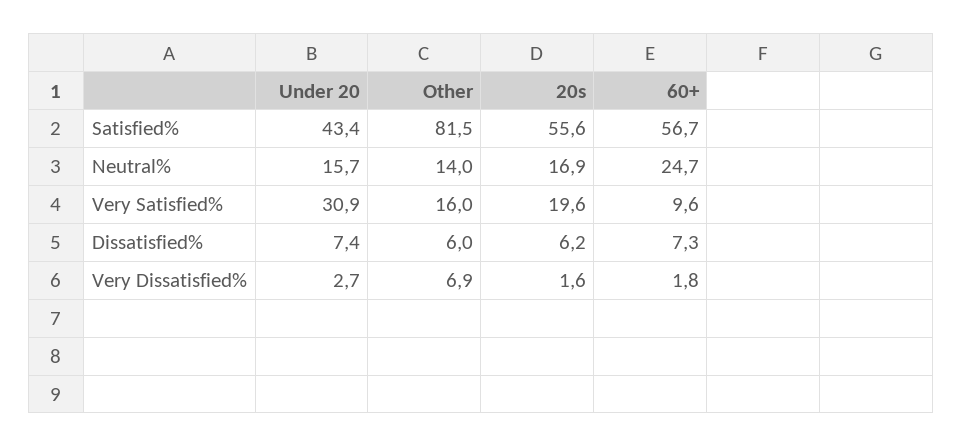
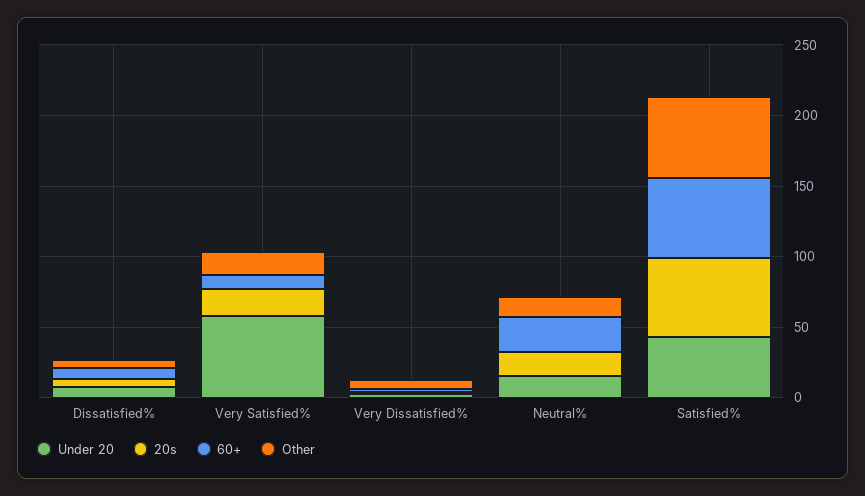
Other, Satisfied%: 81.5 -> 60
Under 20, Very Satisfied%: 30.9 -> 60

